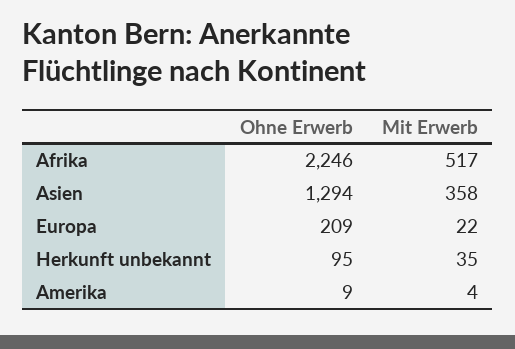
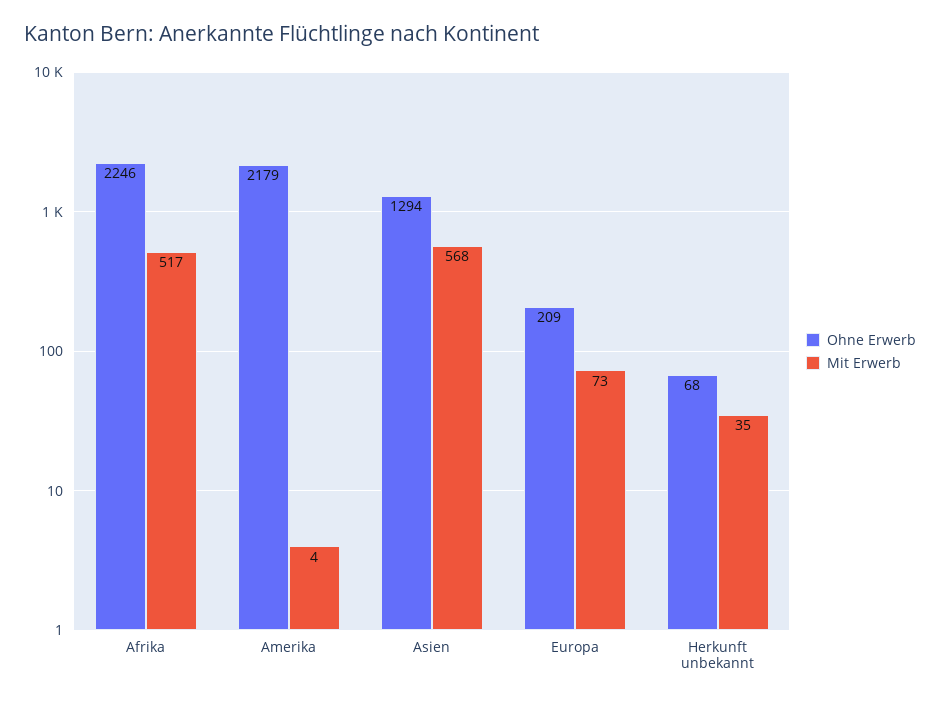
Mit Erwerb, Asien: 358 -> 568
Mit Erwerb, Europa: 22 -> 73
Ohne Erwerb, Herkunft unbekannt: 95 -> 68
Ohne Erwerb, Amerika: 9 -> 2179

